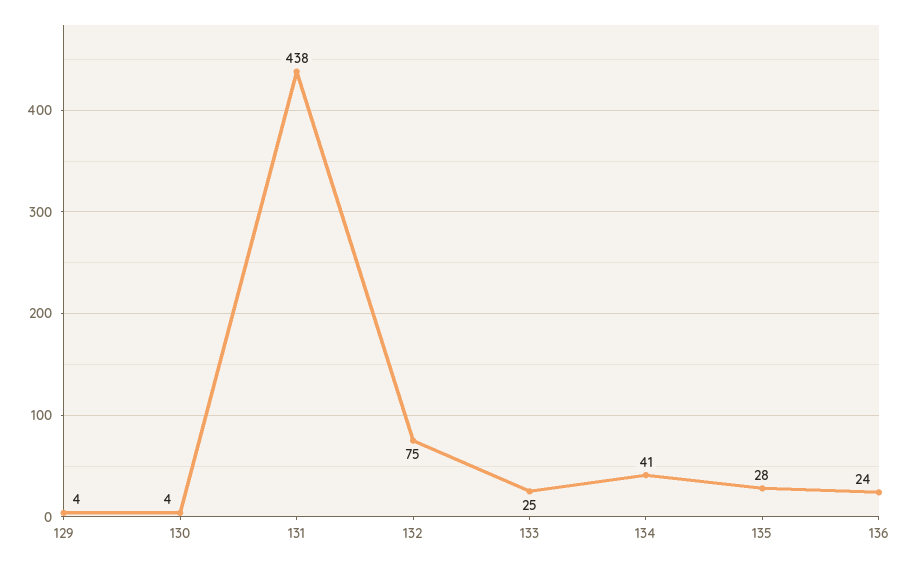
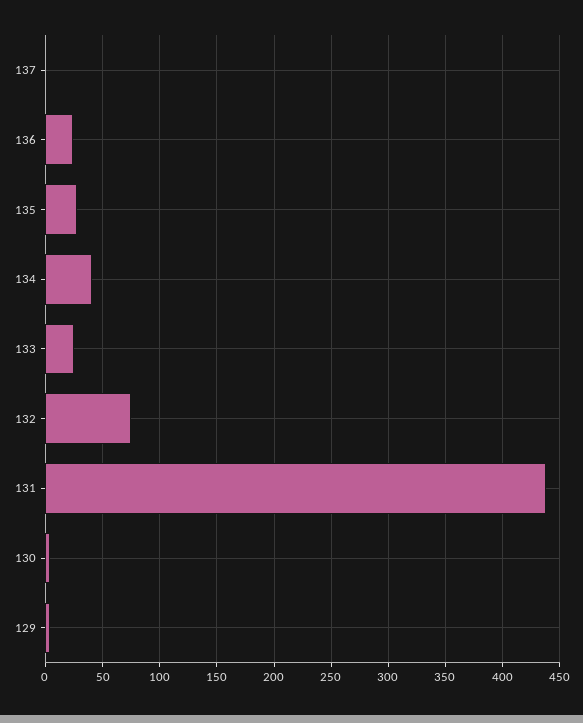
137: none -> 0

